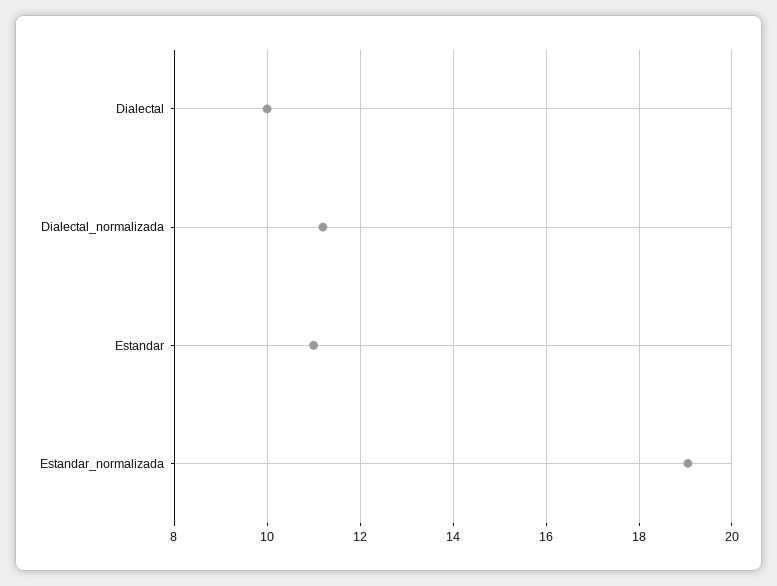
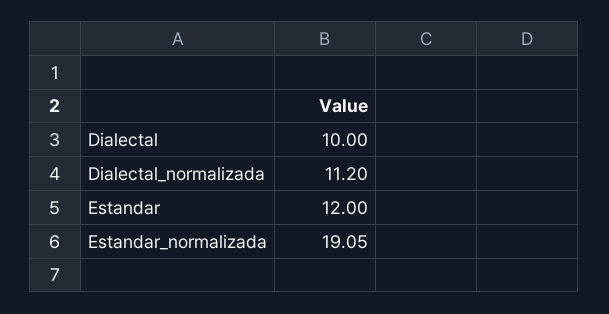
Estandar: 11 -> 12

